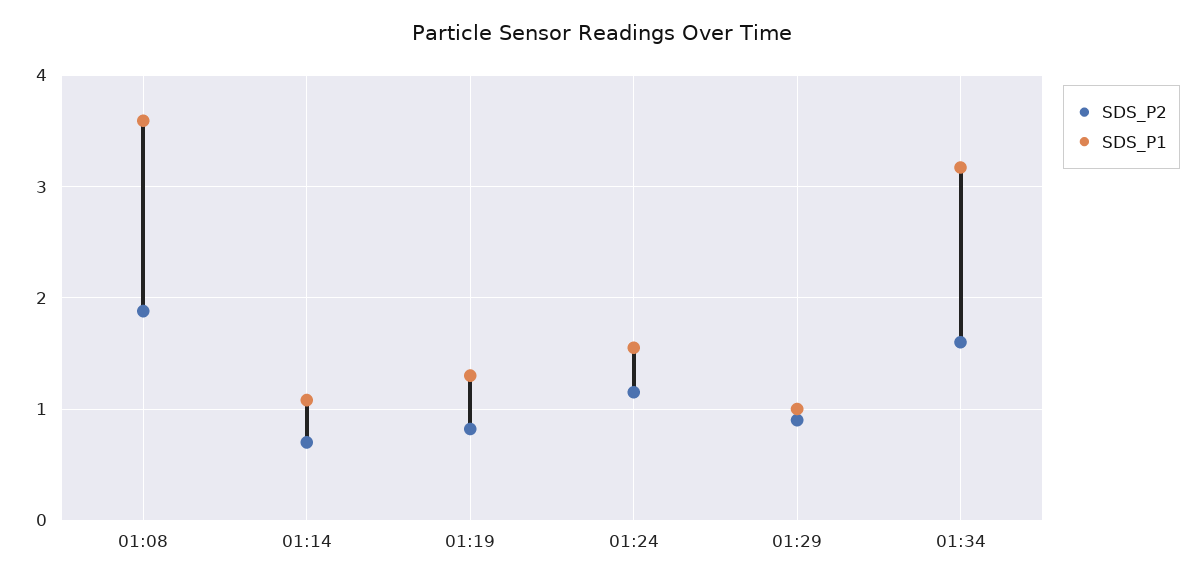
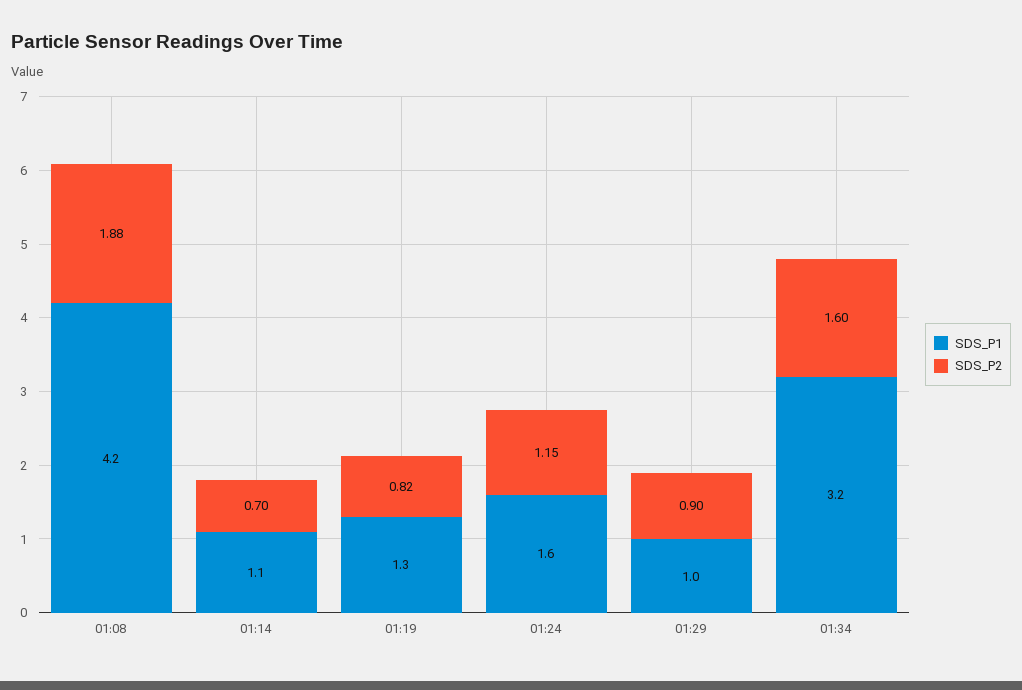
SDS_P1, 01:08: 3.6 -> 4.2

